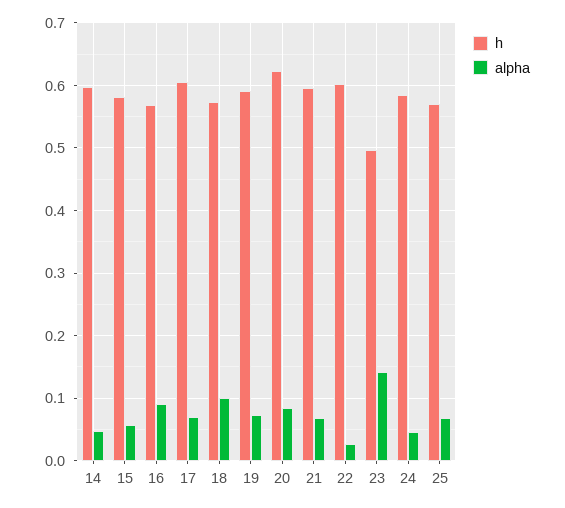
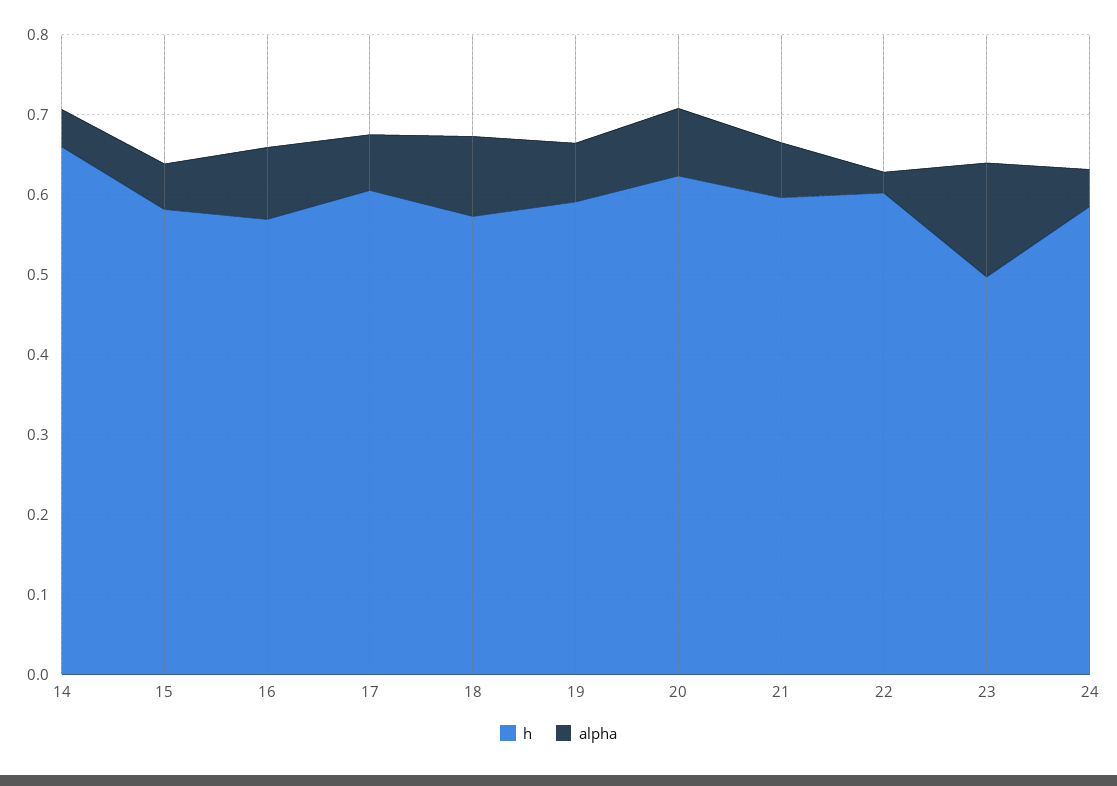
h, 14: 0.6 -> 0.66
h, 25: 0.57 -> none
alpha, 25: 0.07 -> none

